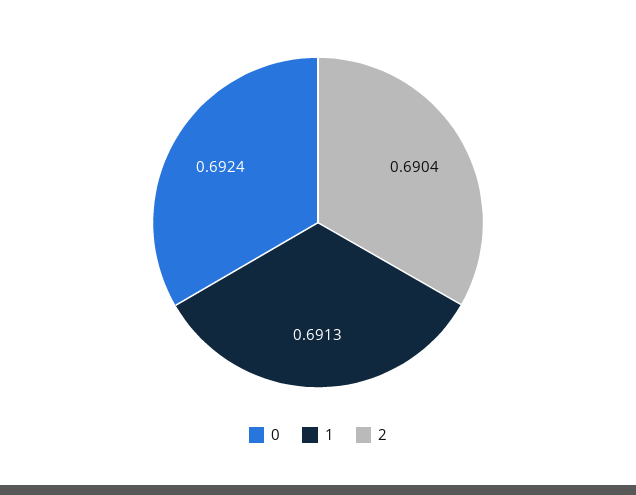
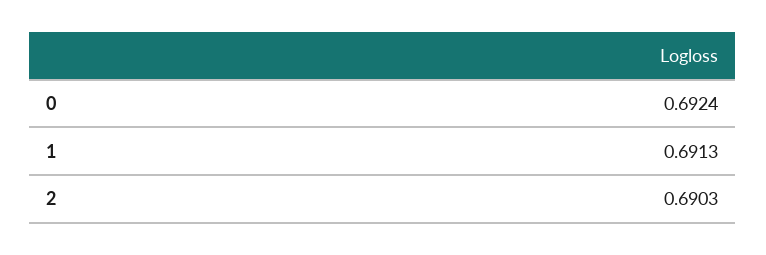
2: 0.6904 -> 0.6903

